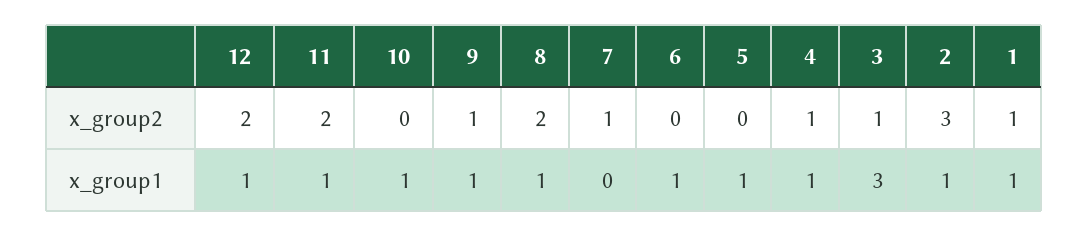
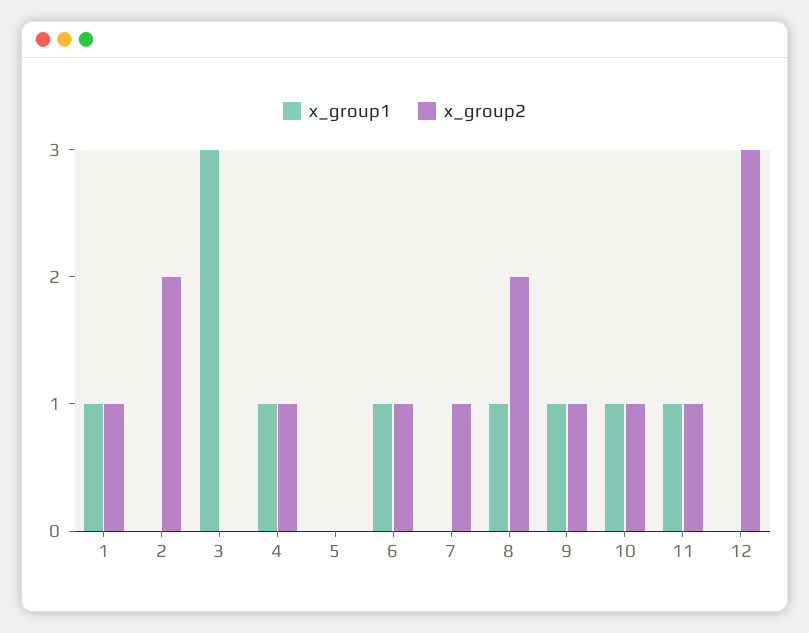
x_group2, 12: 2 -> 3
x_group2, 11: 2 -> 1
x_group2, 10: 0 -> 1
x_group2, 6: 0 -> 1
x_group2, 3: 1 -> 0
x_group2, 2: 3 -> 2
x_group1, 12: 1 -> 0
x_group1, 5: 1 -> 0
x_group1, 2: 1 -> 0

